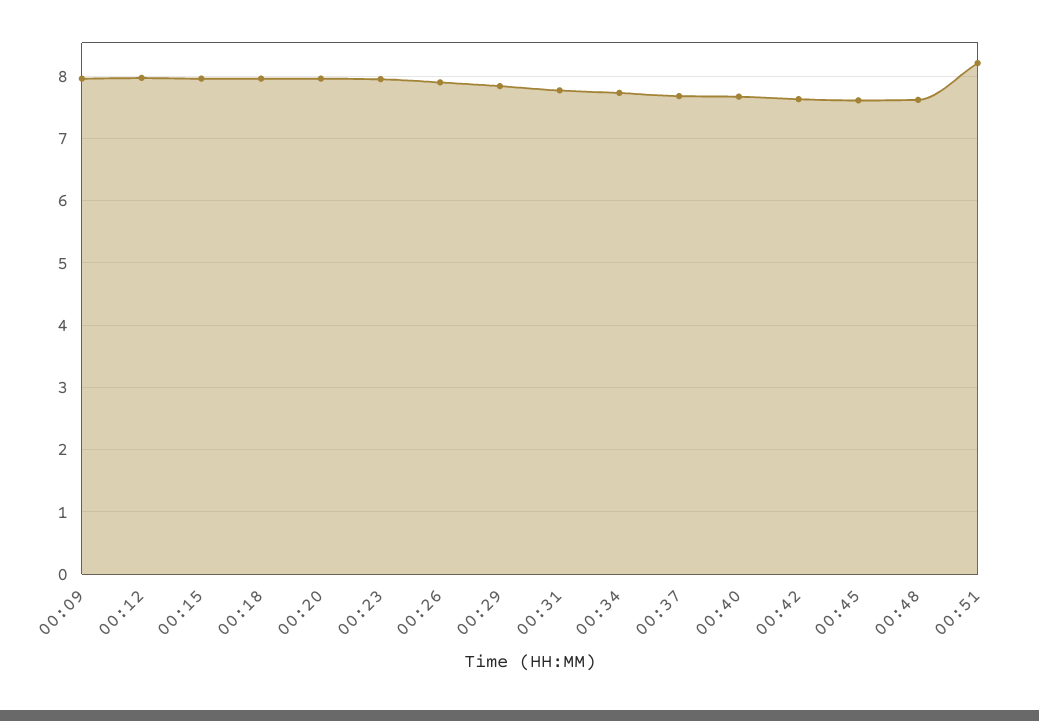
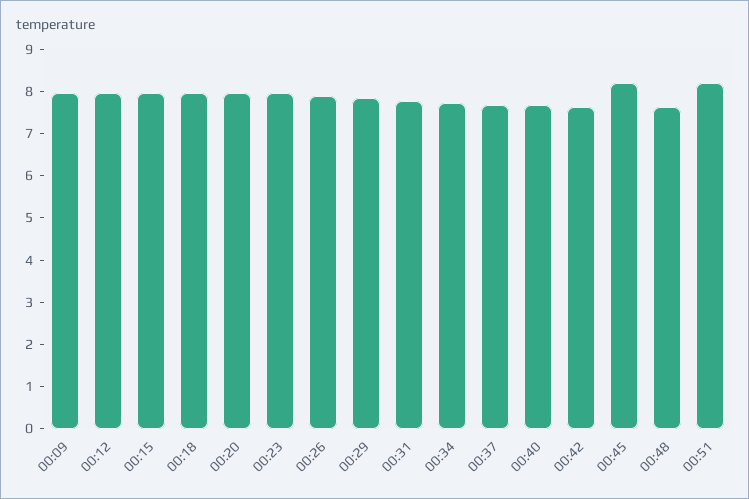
00:45: 7.6 -> 8.2

